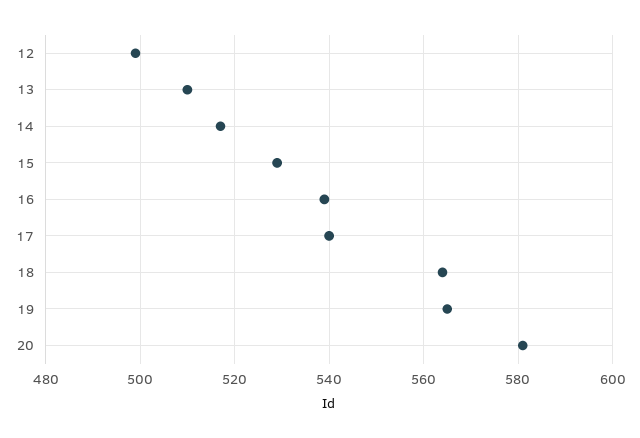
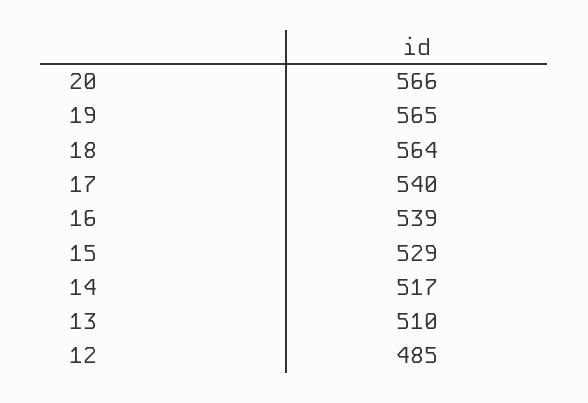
12: 500 -> 485
20: 580 -> 566

